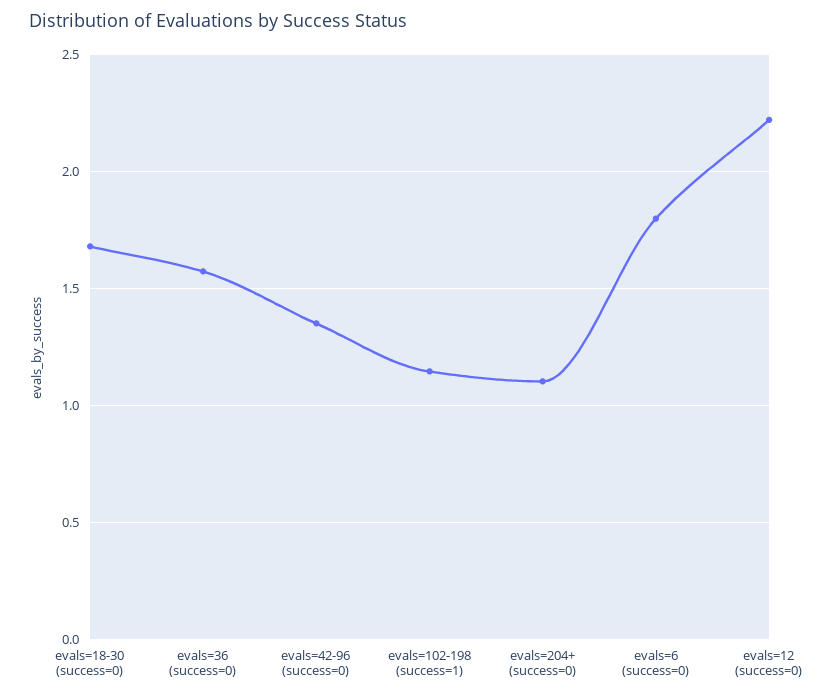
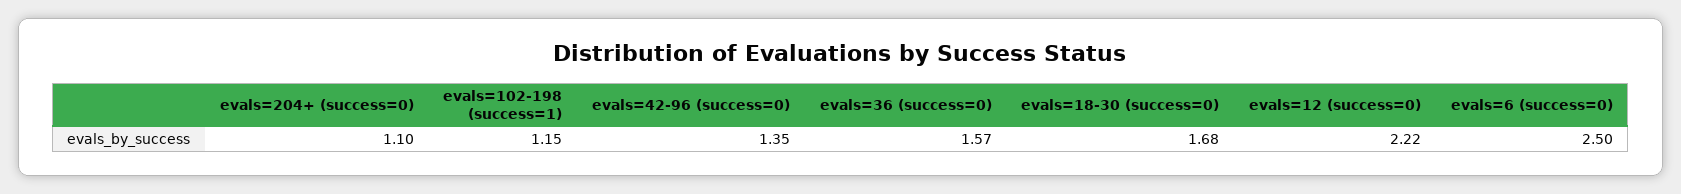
evals=6 (success=0): 1.8 -> 2.5

